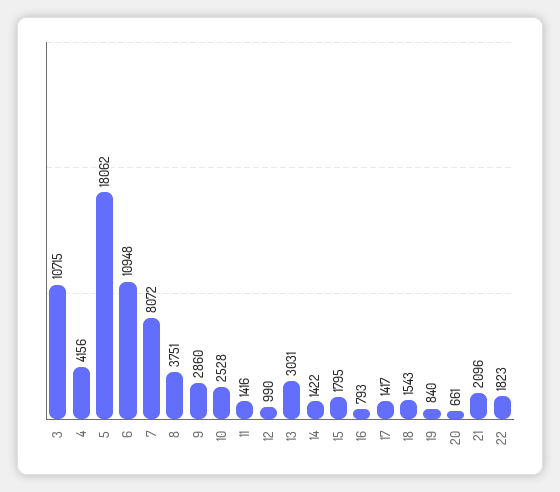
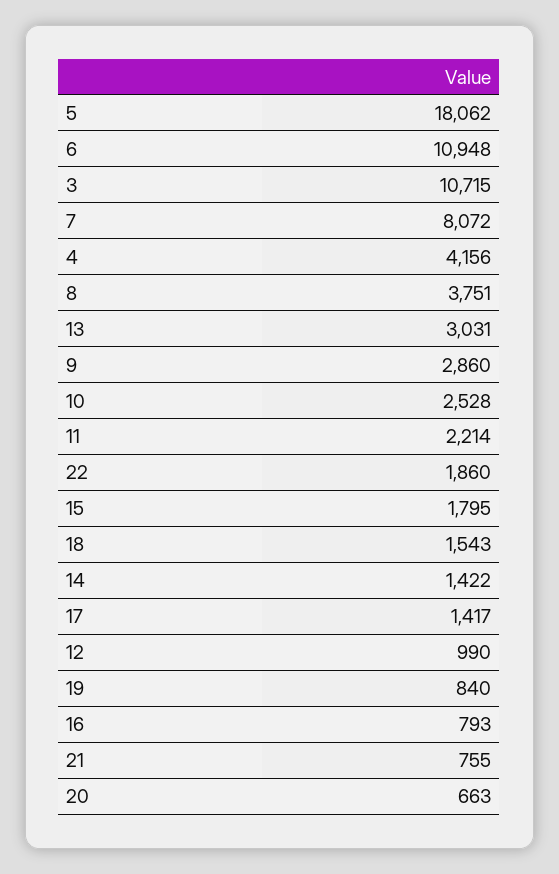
11: 1416 -> 2214
20: 661 -> 663
21: 2096 -> 755
22: 1823 -> 1860

